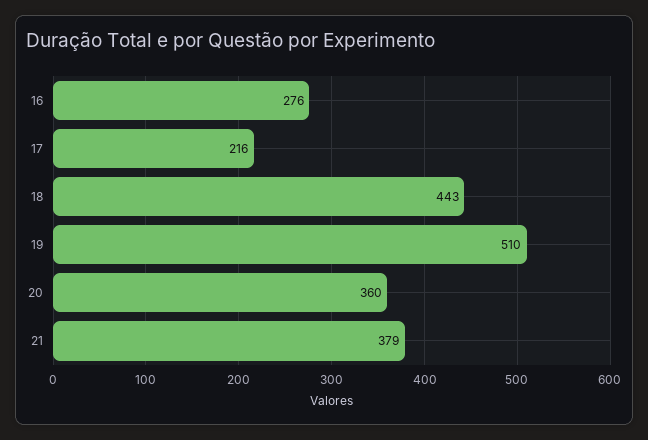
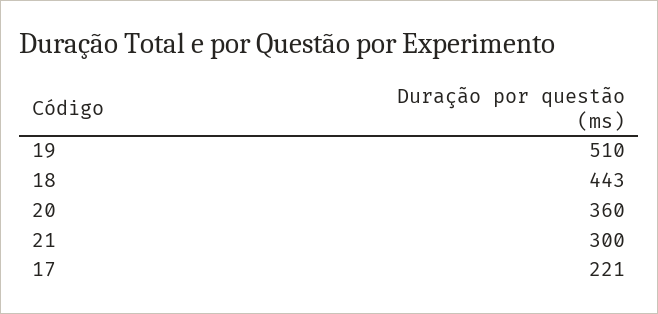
16: 276 -> none
17: 216 -> 221
21: 379 -> 300

